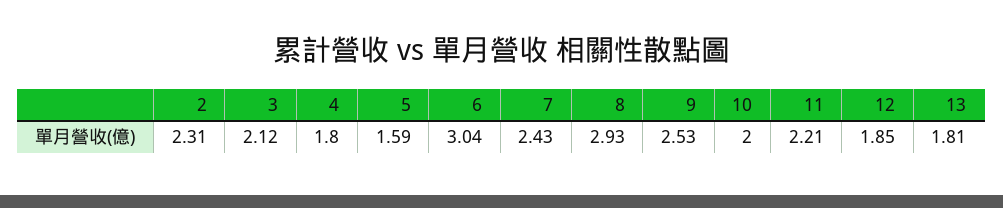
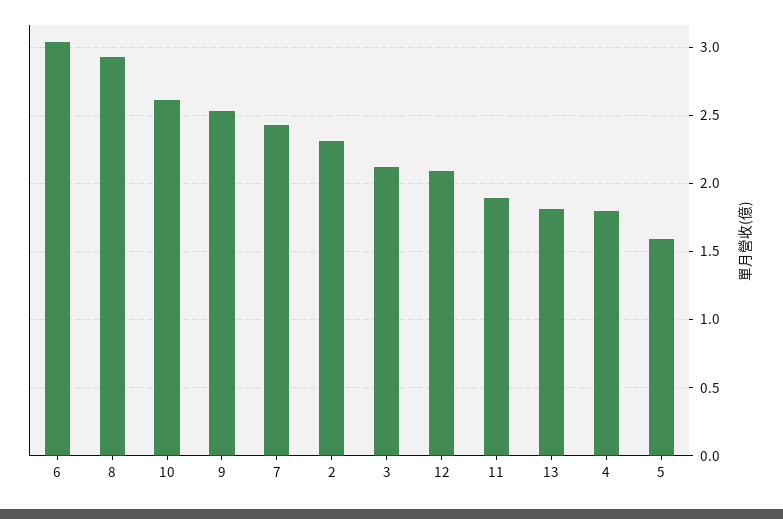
10: 2 -> 2.6
11: 2.21 -> 1.9
12: 1.85 -> 2.1

